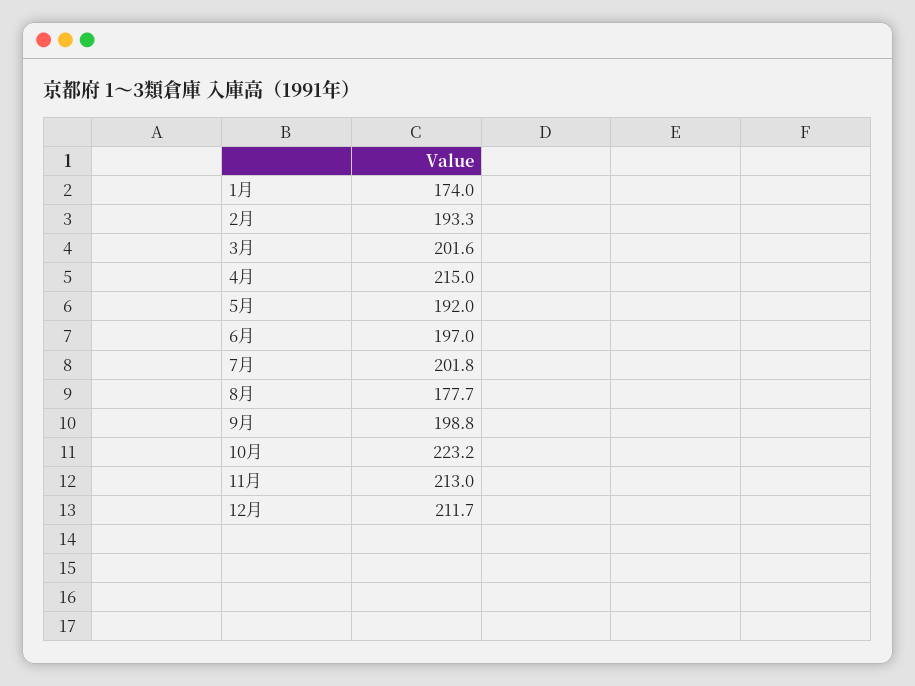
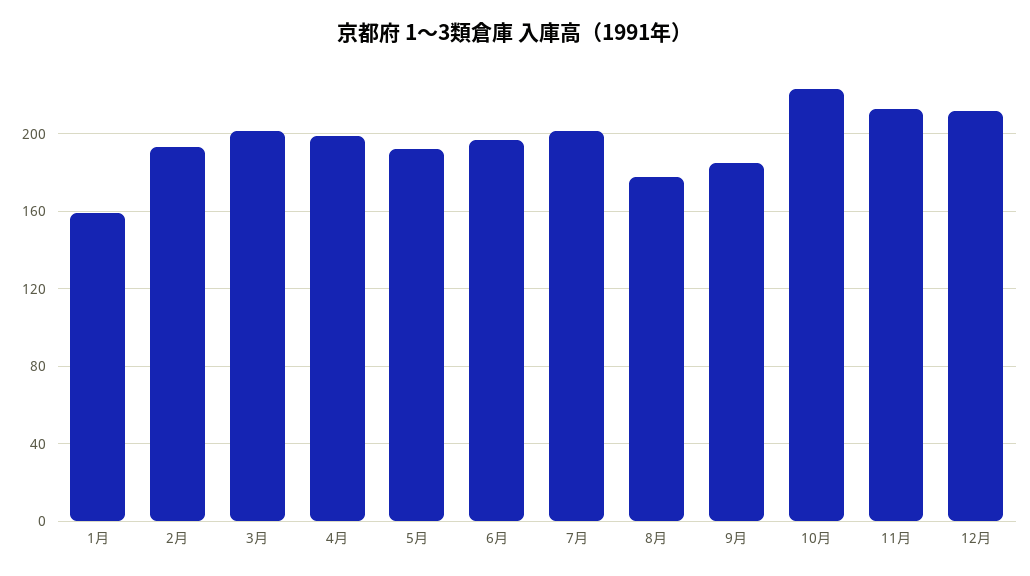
1月: 174 -> 160
4月: 215 -> 200
9月: 198.8 -> 185

